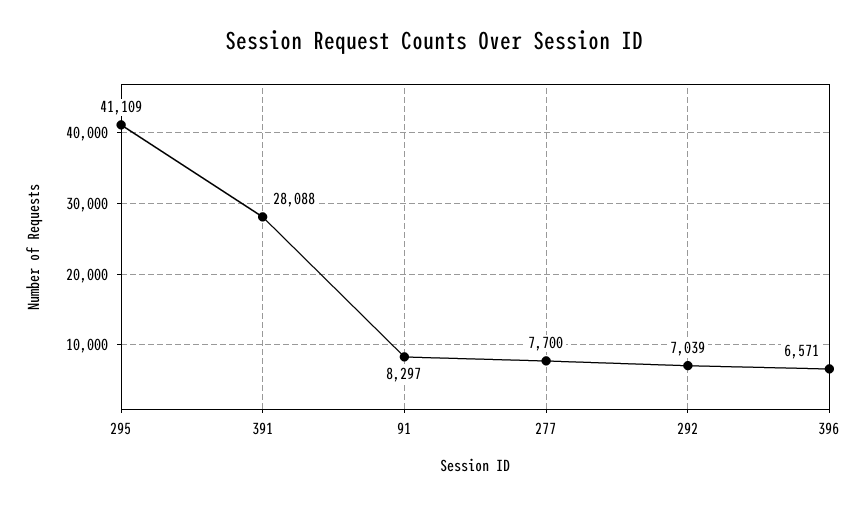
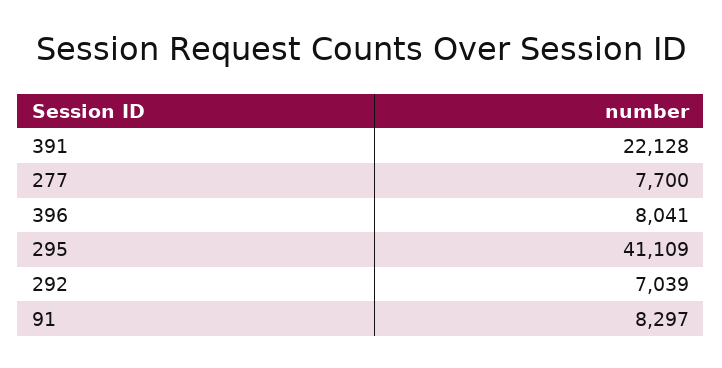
391: 28088 -> 22128
396: 6571 -> 8041

